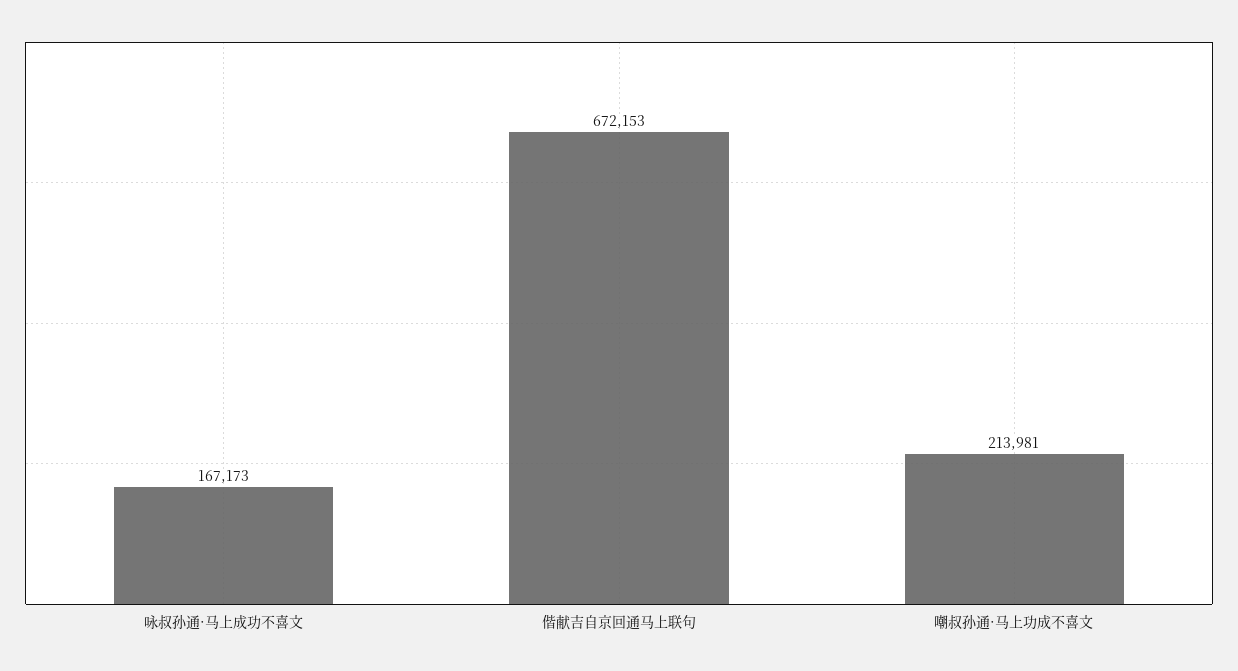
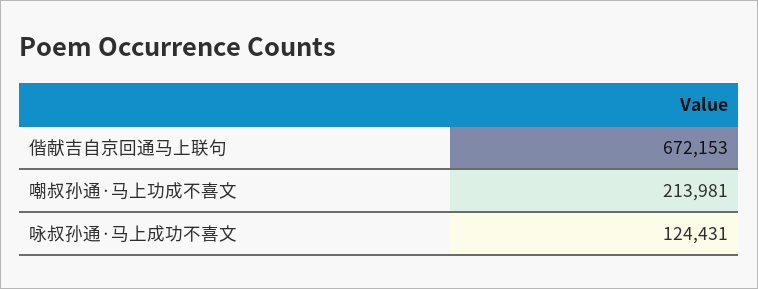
咏叔孙通·马上成功不喜文: 167173 -> 124431

